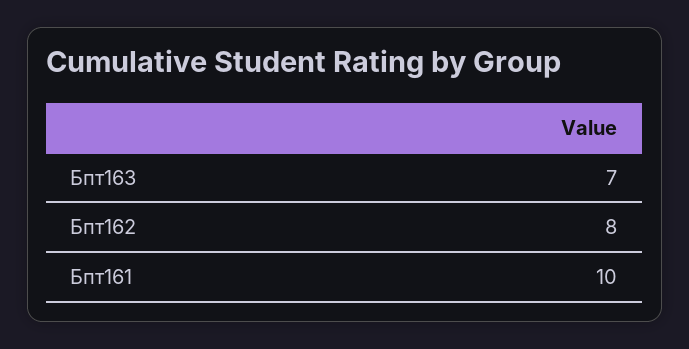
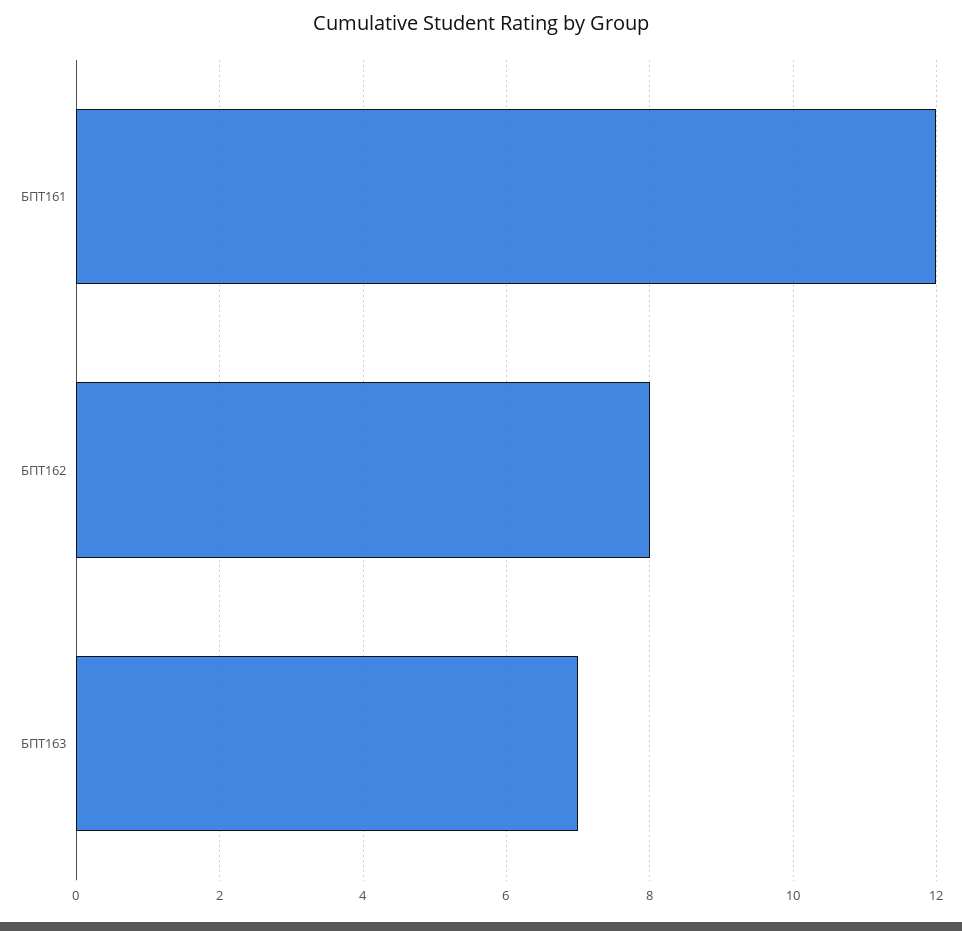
Бпт161: 10 -> 12

